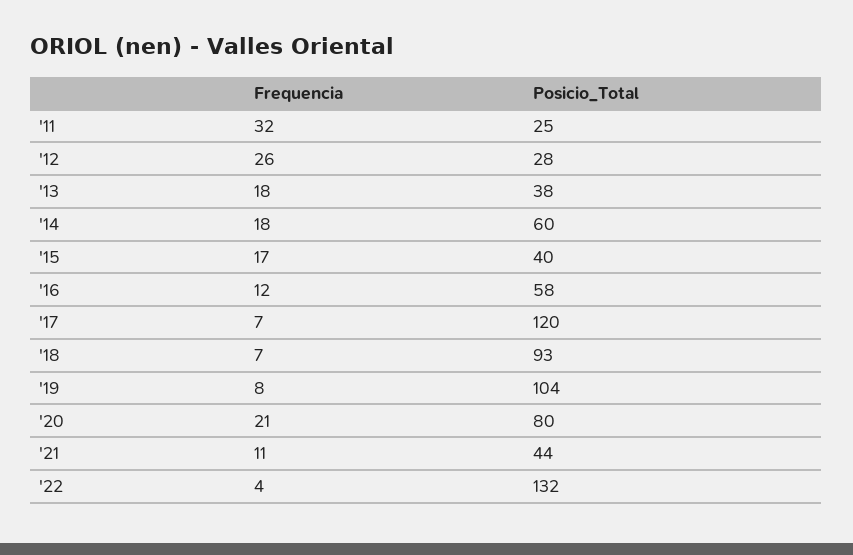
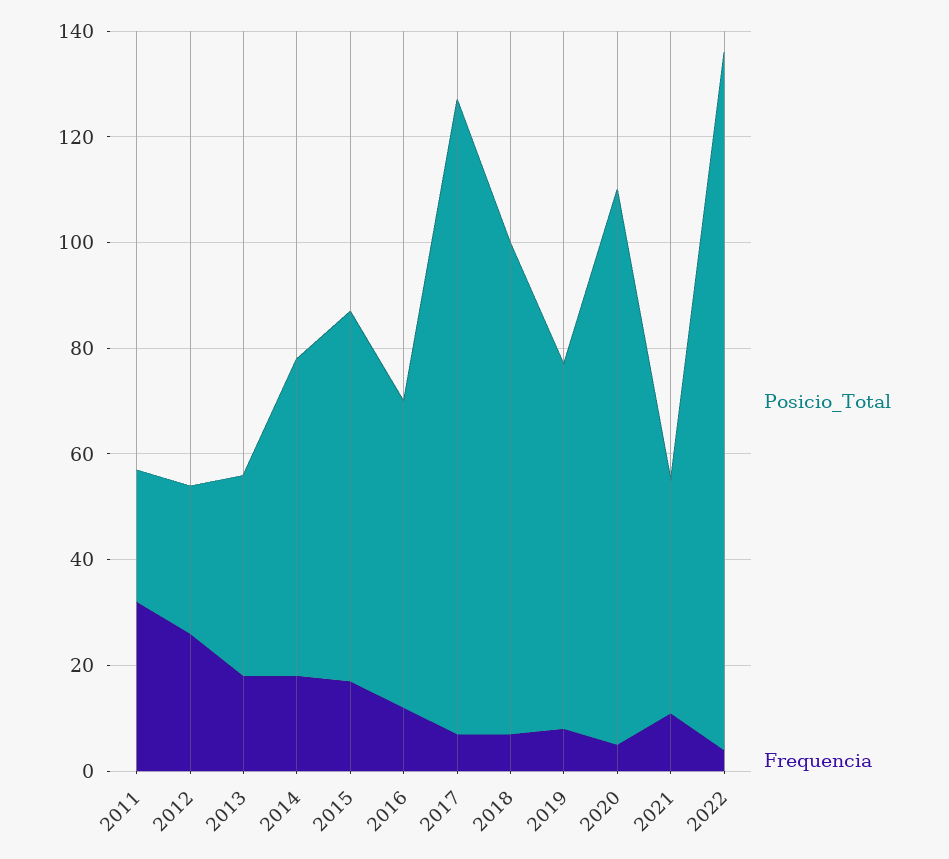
Posicio_Total, '15: 40 -> 70
Posicio_Total, '19: 104 -> 70
Frequencia, '20: 21 -> 5
Posicio_Total, '20: 80 -> 105

